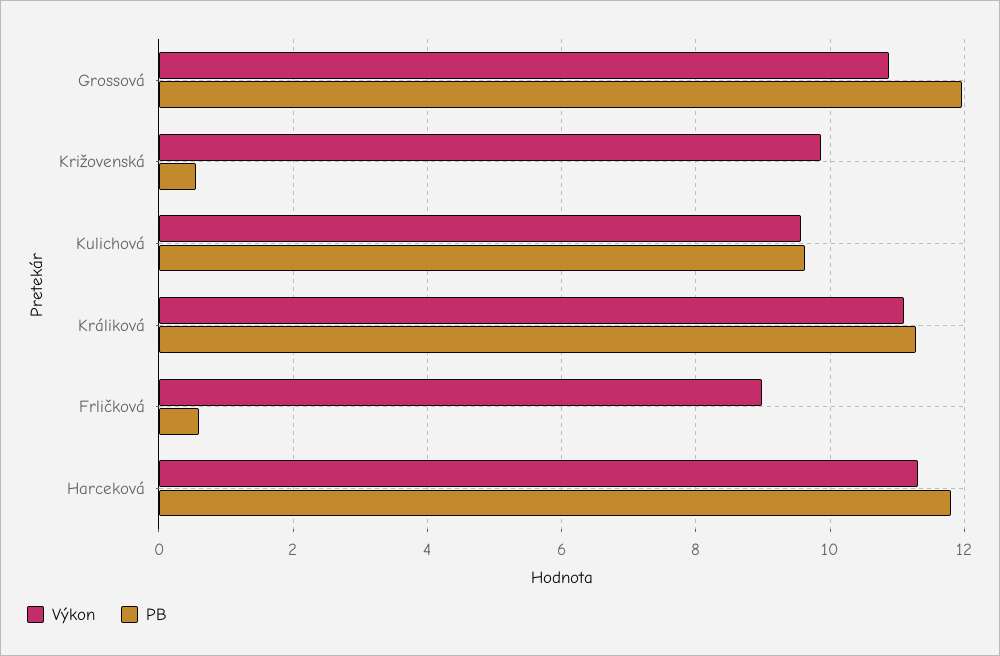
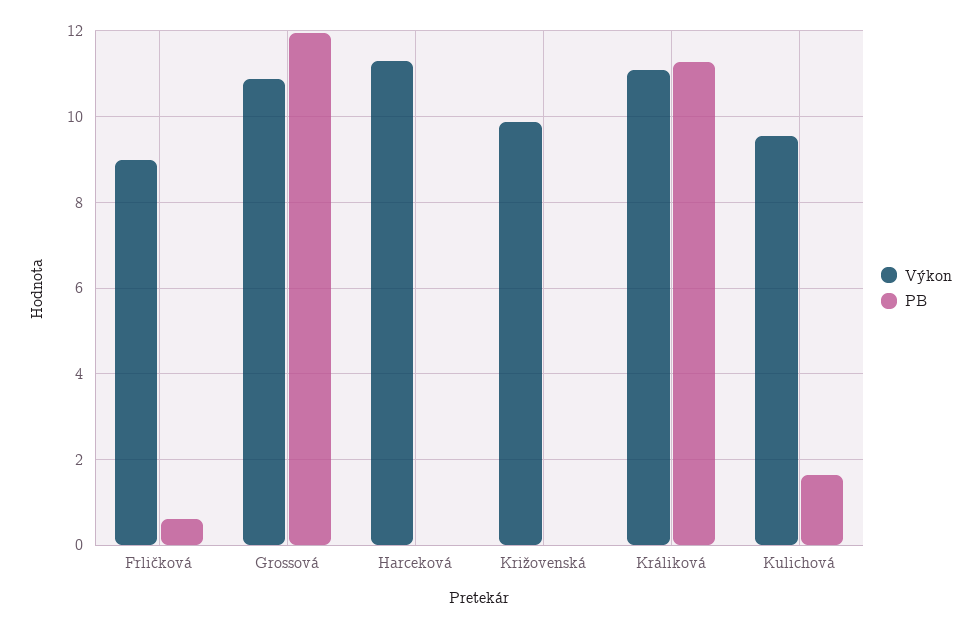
PB, Križovenská: 0.6 -> 0
PB, Kulichová: 9.6 -> 1.6
PB, Harceková: 11.8 -> 0

